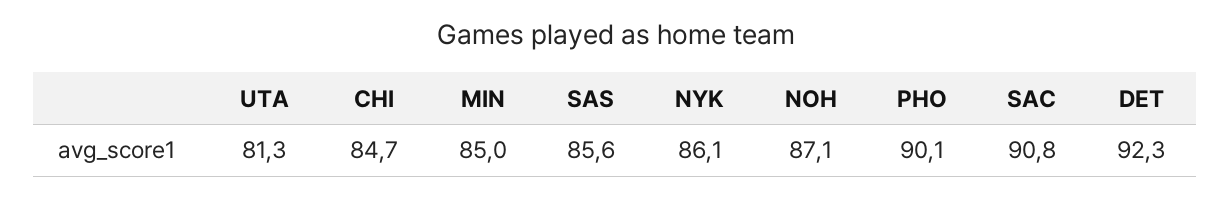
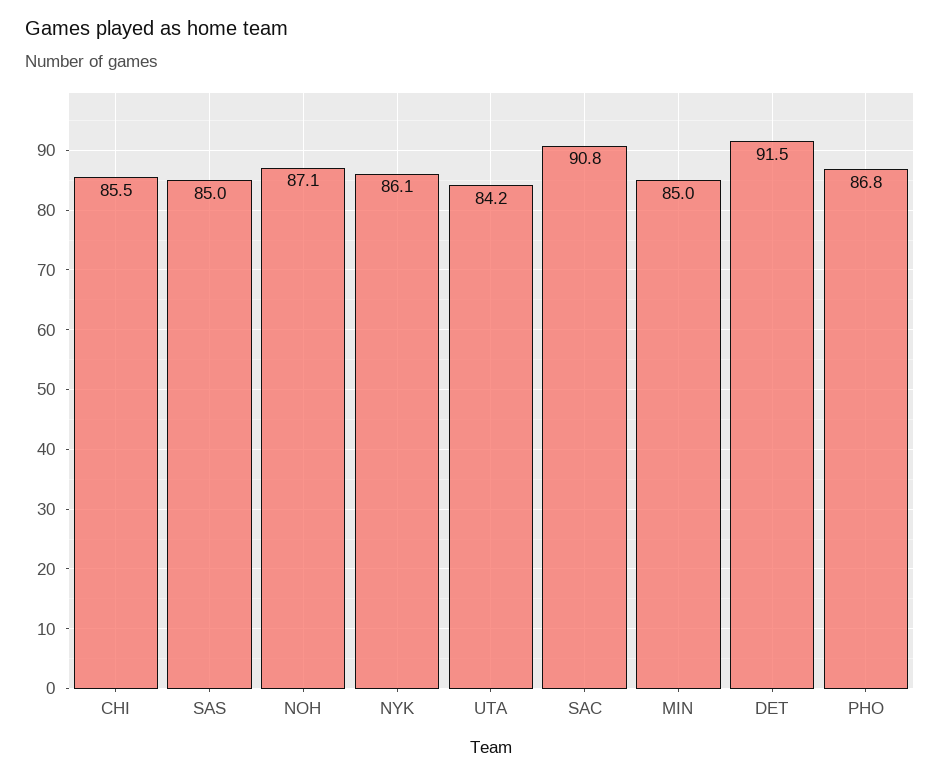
UTA: 81.3 -> 84.2
CHI: 84.7 -> 85.5
SAS: 85.6 -> 85
PHO: 90.1 -> 86.8
DET: 92.3 -> 91.5

